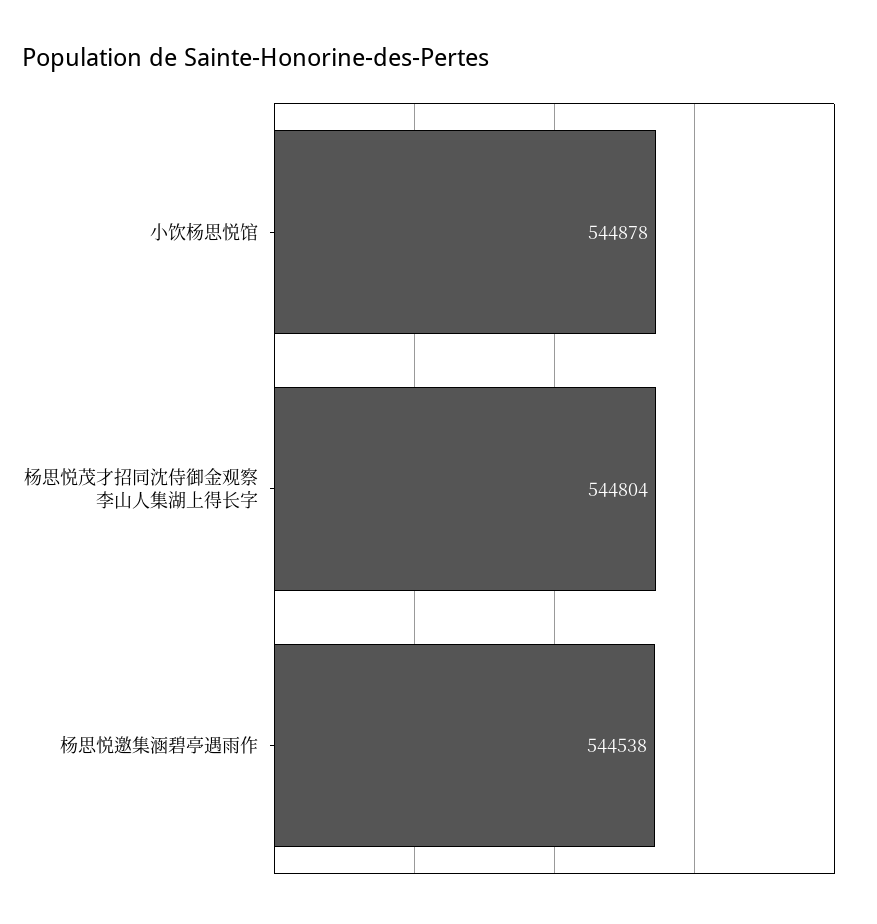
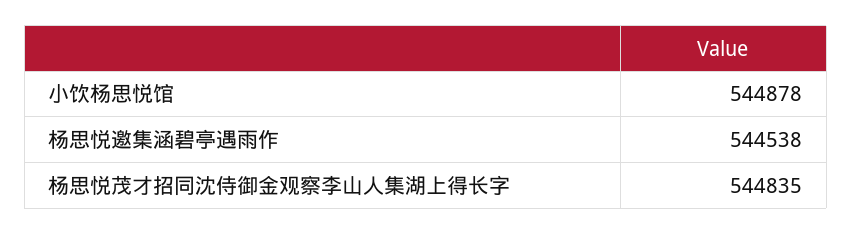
杨思悦茂才招同沈侍御金观察李山人集湖上得长字: 544804 -> 544835

